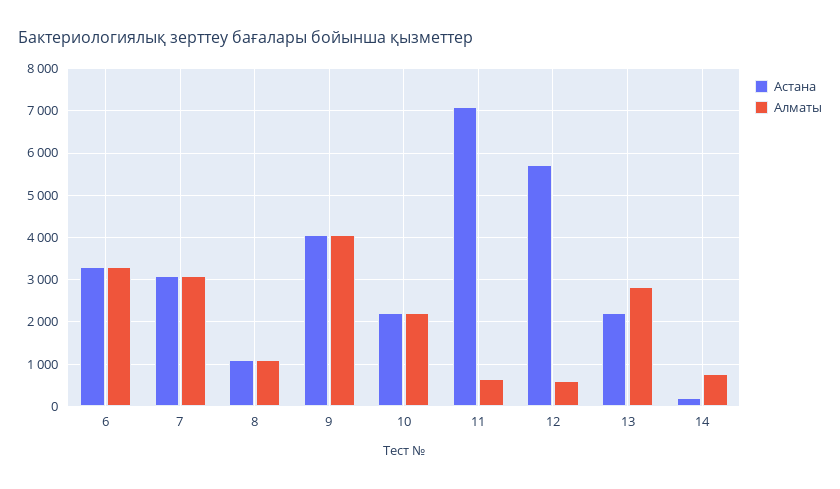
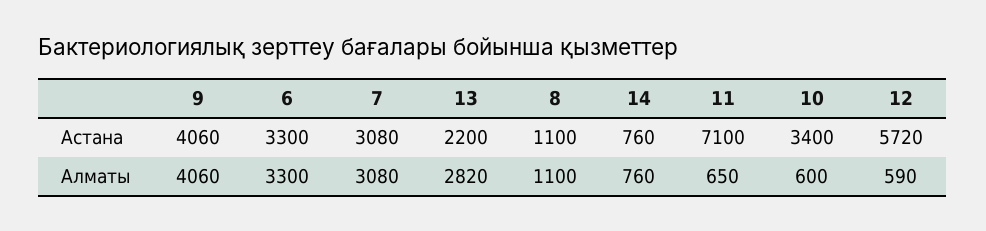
Астана, 10: 2200 -> 3400
Алматы, 10: 2200 -> 600
Астана, 14: 200 -> 760

